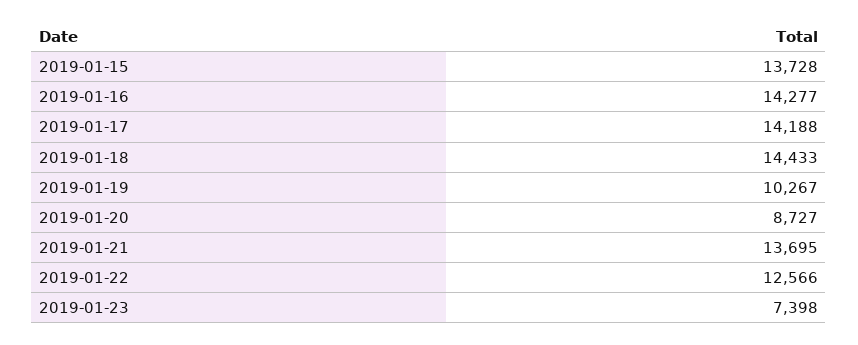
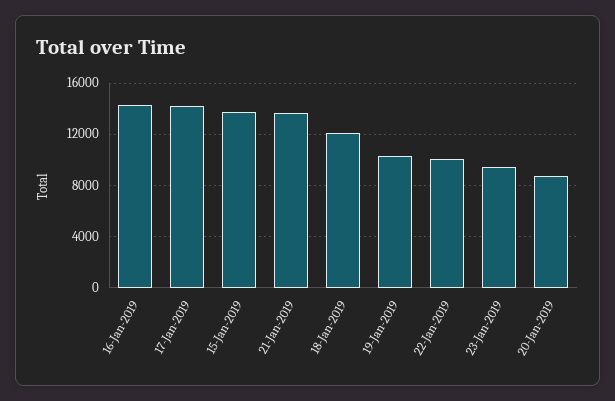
2019-01-18: 14433 -> 12000
2019-01-22: 12566 -> 10000
2019-01-23: 7398 -> 9500

